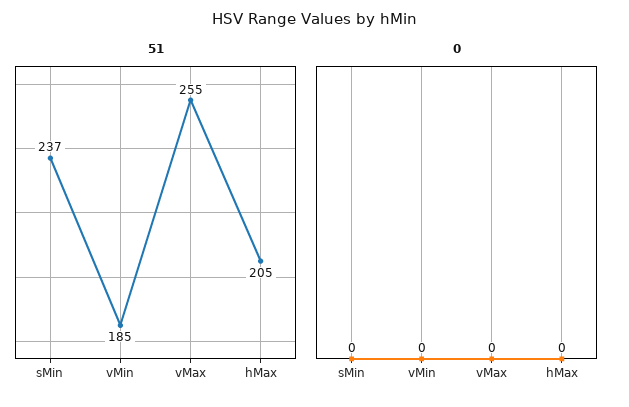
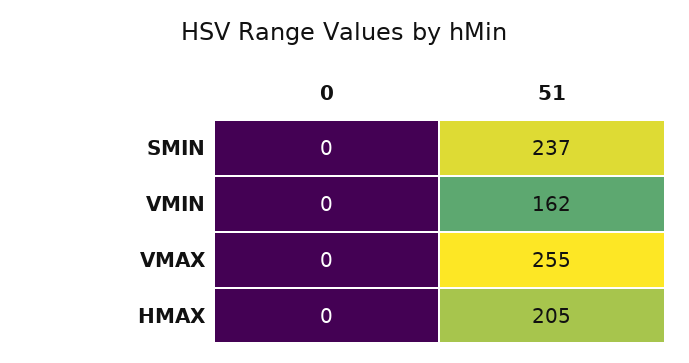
51, vMin: 185 -> 162

